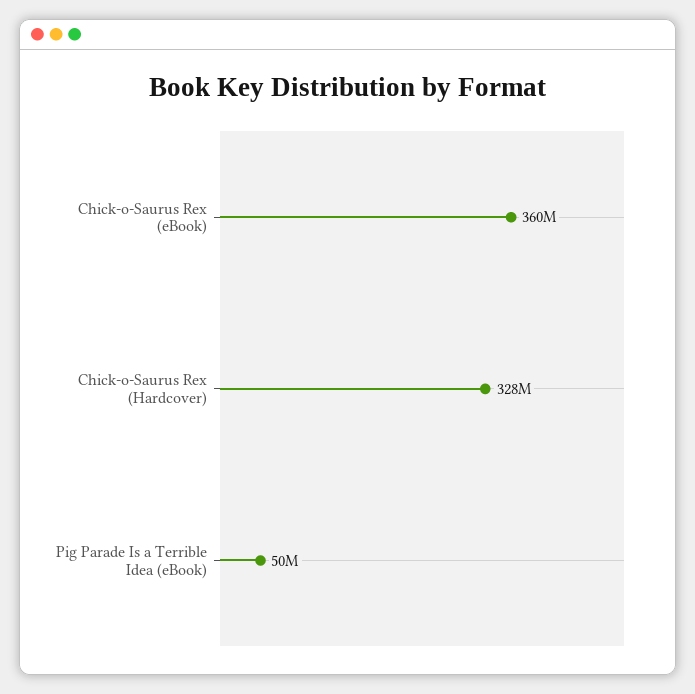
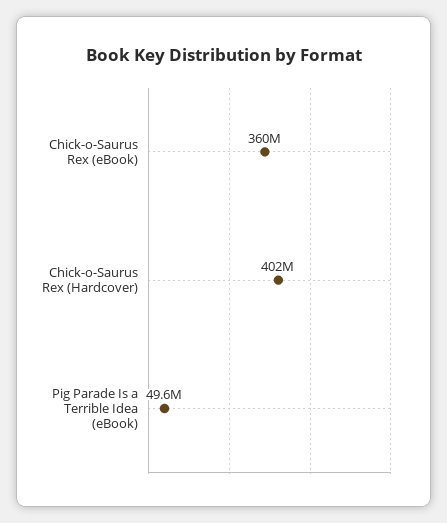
Chick-o-Saurus Rex (Hardcover): 328000000 -> 402000000

